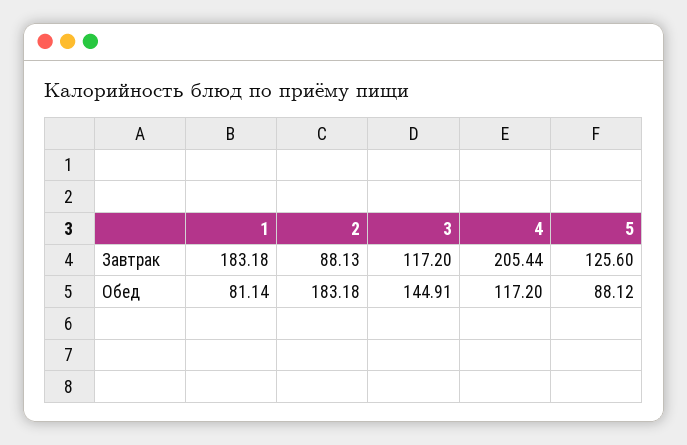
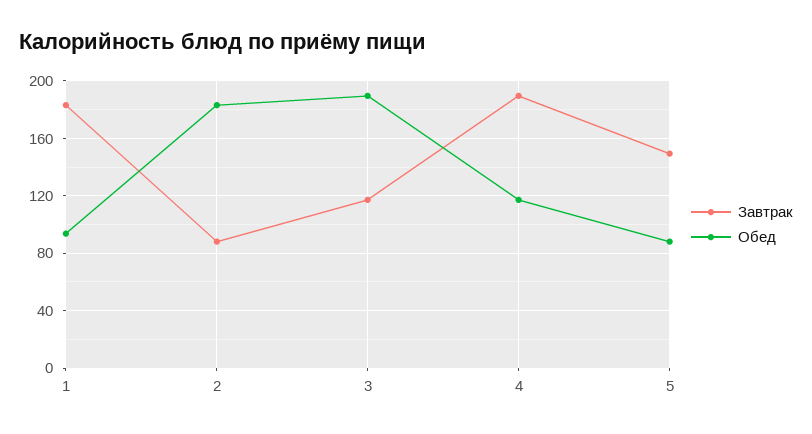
Завтрак, 4: 205.44 -> 190
Завтрак, 5: 125.6 -> 150
Обед, 1: 81.14 -> 95
Обед, 3: 144.91 -> 190

